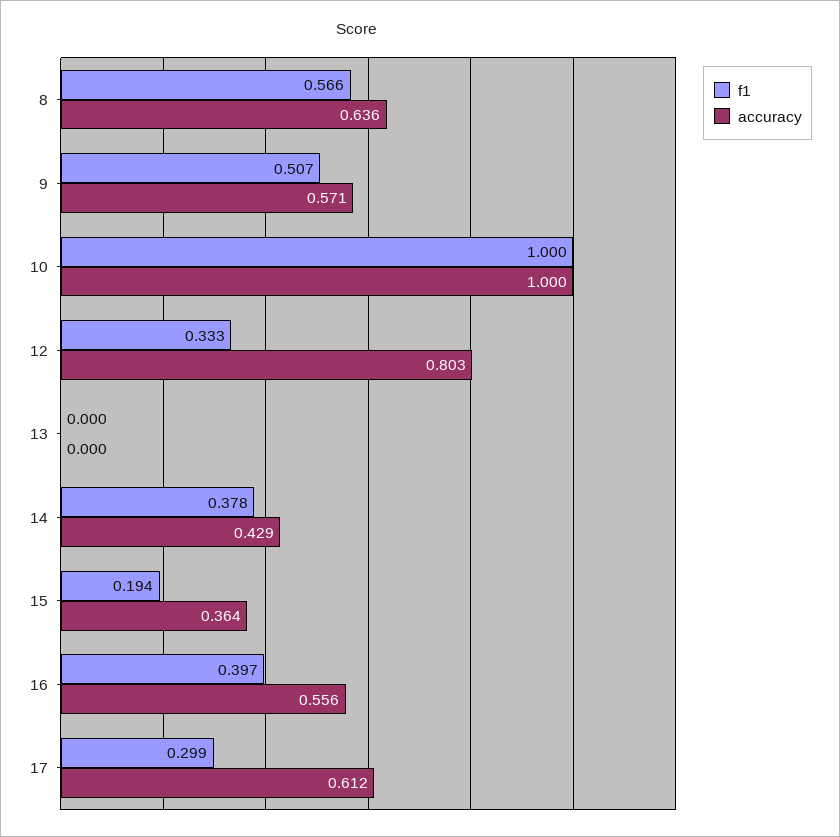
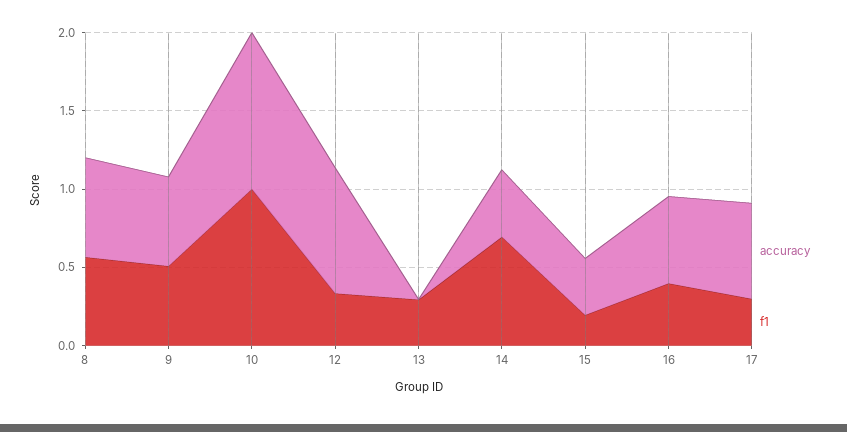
f1, 13: 0 -> 0.3
f1, 14: 0.378 -> 0.7

